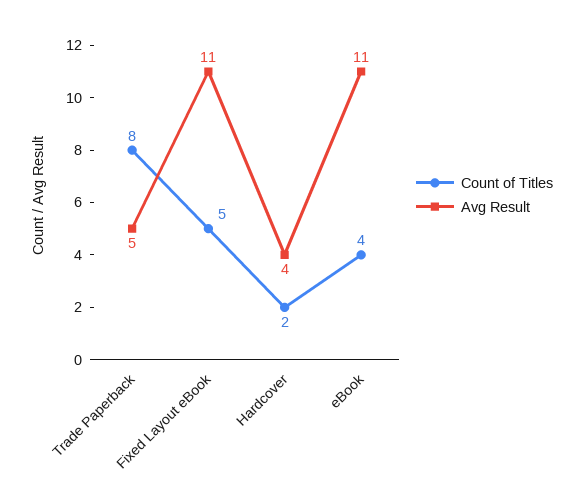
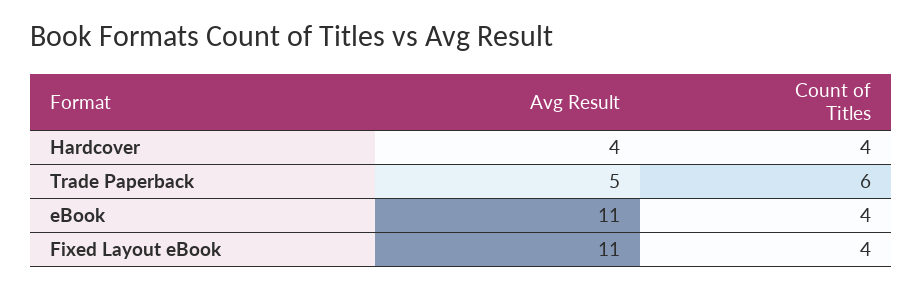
Count of Titles, Trade Paperback: 8 -> 6
Count of Titles, Fixed Layout eBook: 5 -> 4
Count of Titles, Hardcover: 2 -> 4

